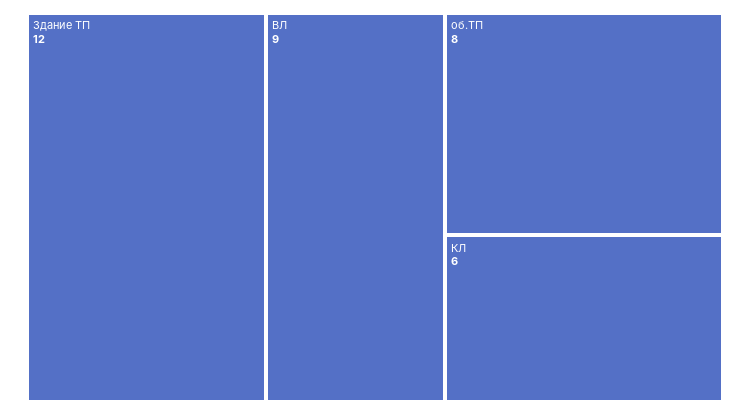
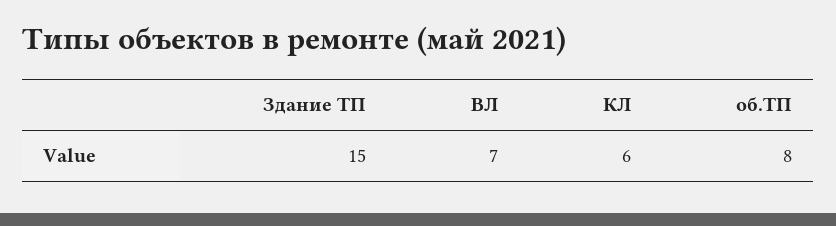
Здание ТП: 12 -> 15
ВЛ: 9 -> 7

